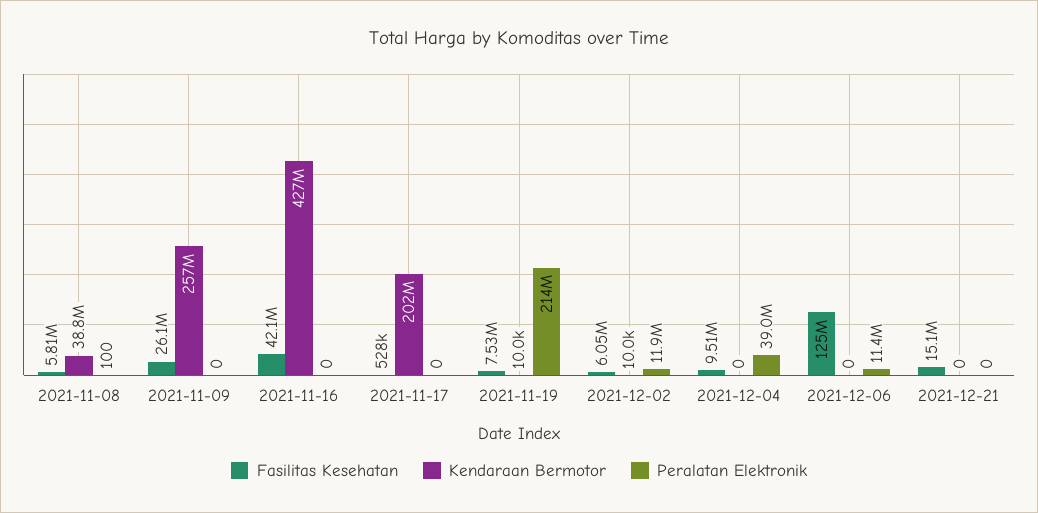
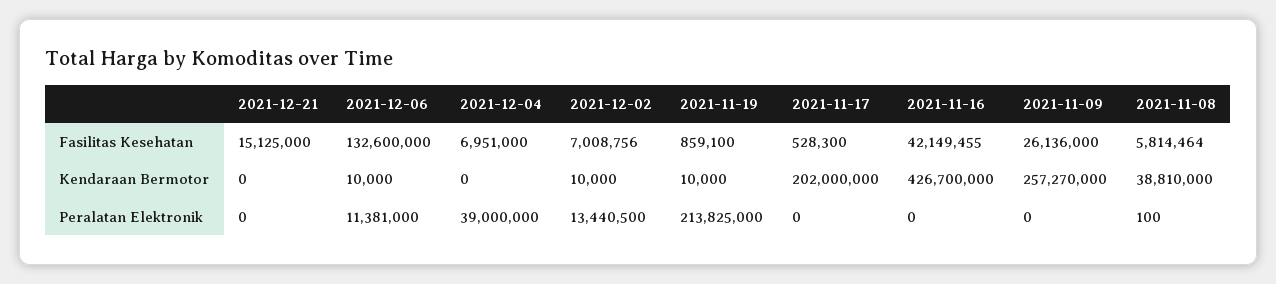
Fasilitas Kesehatan, 2021-11-19: 7530000 -> 859100
Fasilitas Kesehatan, 2021-12-02: 6050000 -> 7008756
Peralatan Elektronik, 2021-12-02: 11900000 -> 13440500
Fasilitas Kesehatan, 2021-12-04: 9510000 -> 6951000
Fasilitas Kesehatan, 2021-12-06: 125000000 -> 132600000
Kendaraan Bermotor, 2021-12-06: 0 -> 10000

